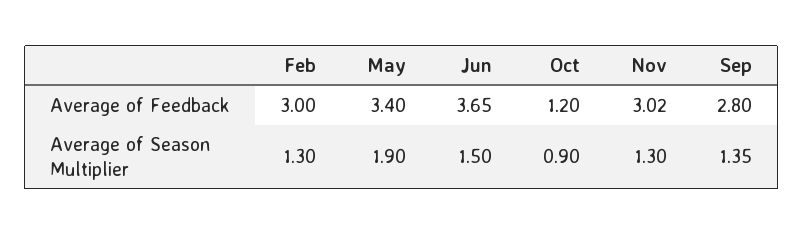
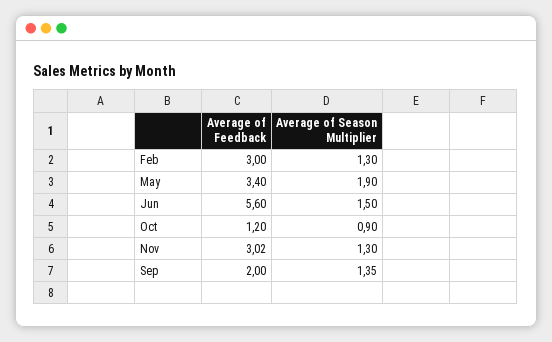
Jun, Average of Feedback: 3.65 -> 5.6
Sep, Average of Feedback: 2.8 -> 2

